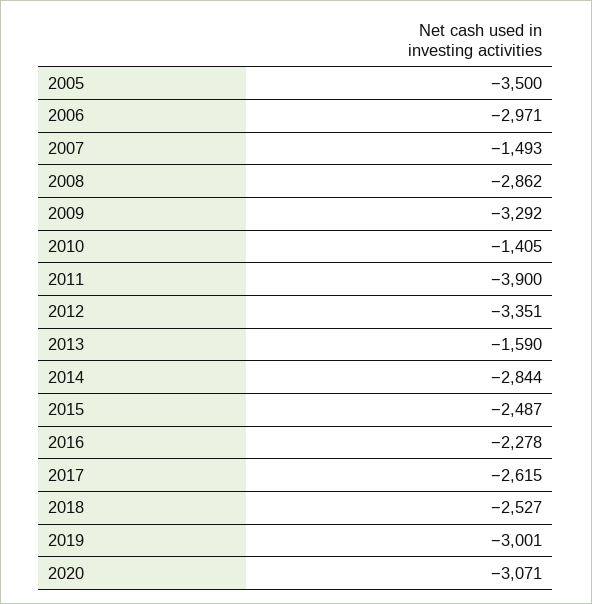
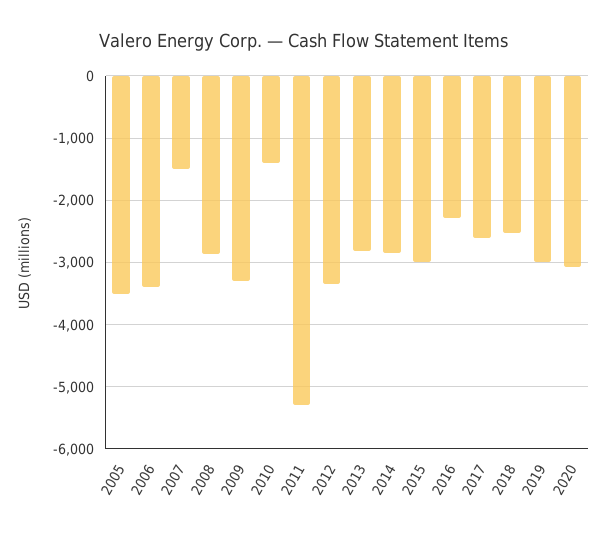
2006: -2971 -> -3400
2011: -3900 -> -5300
2013: -1590 -> -2800
2015: -2487 -> -3000

